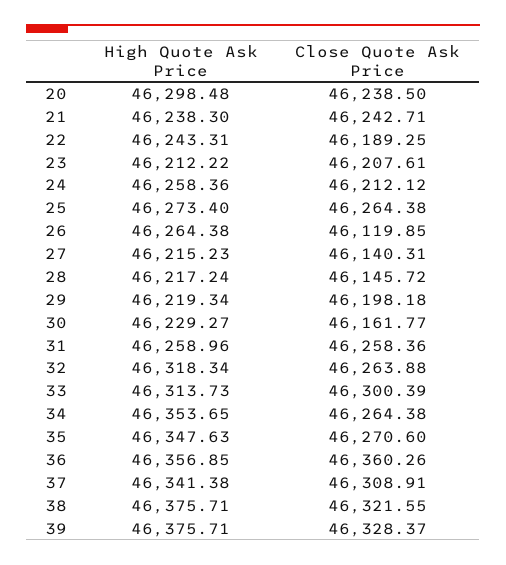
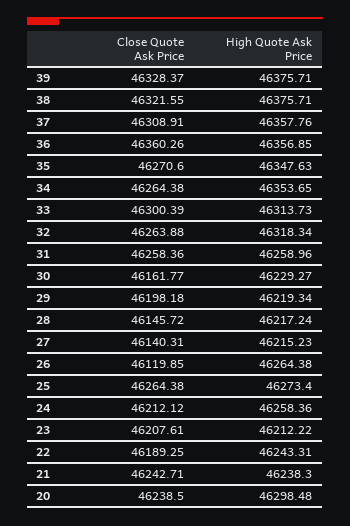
High Quote Ask Price, 37: 46341.38 -> 46357.76

